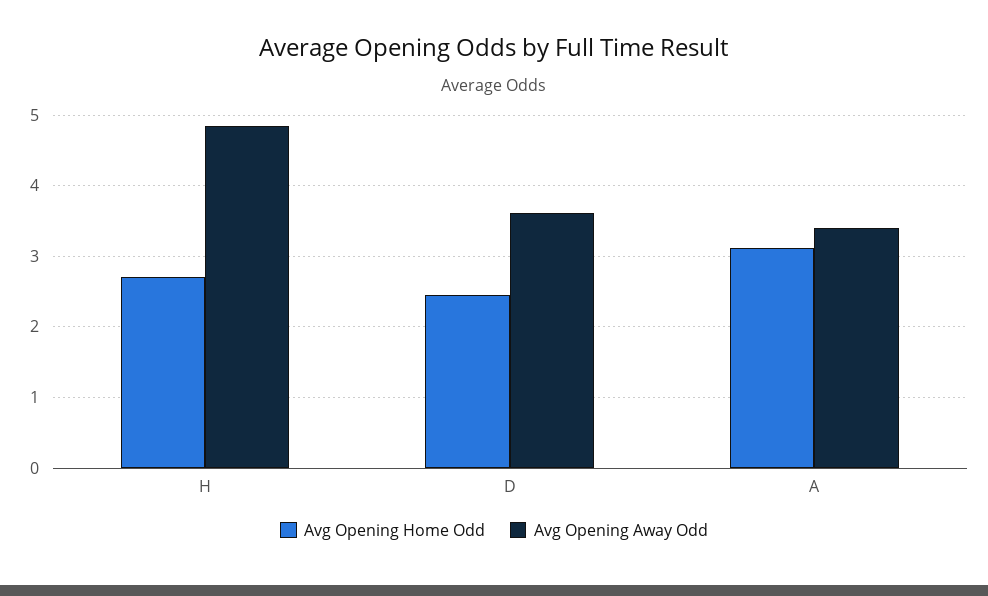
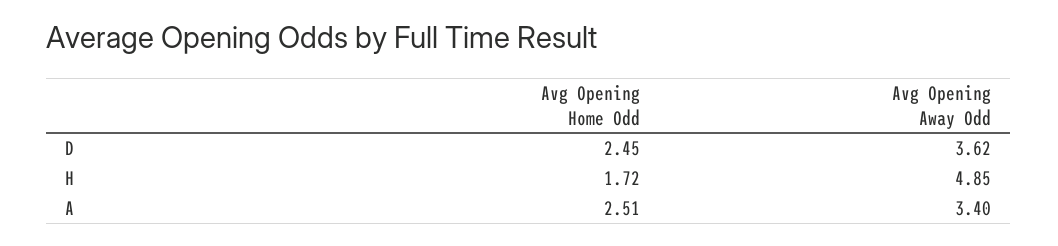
Avg Opening Home Odd, H: 2.7 -> 1.72
Avg Opening Home Odd, A: 3.1 -> 2.51

